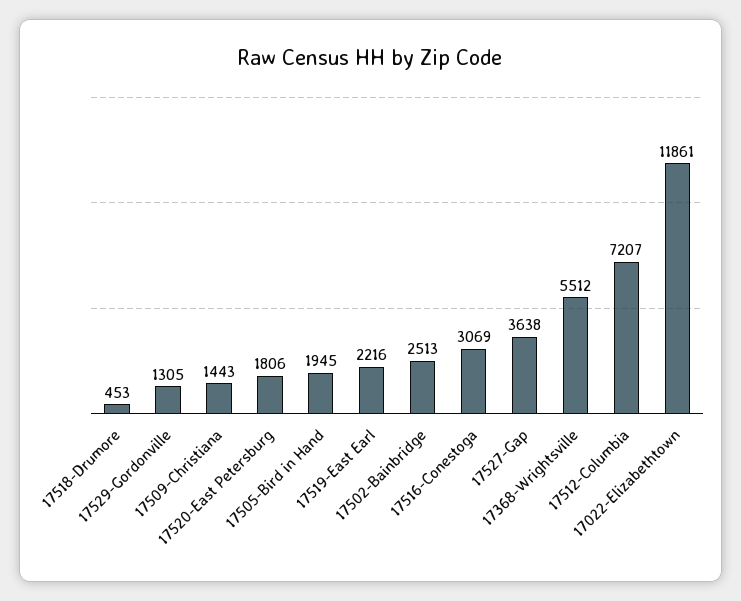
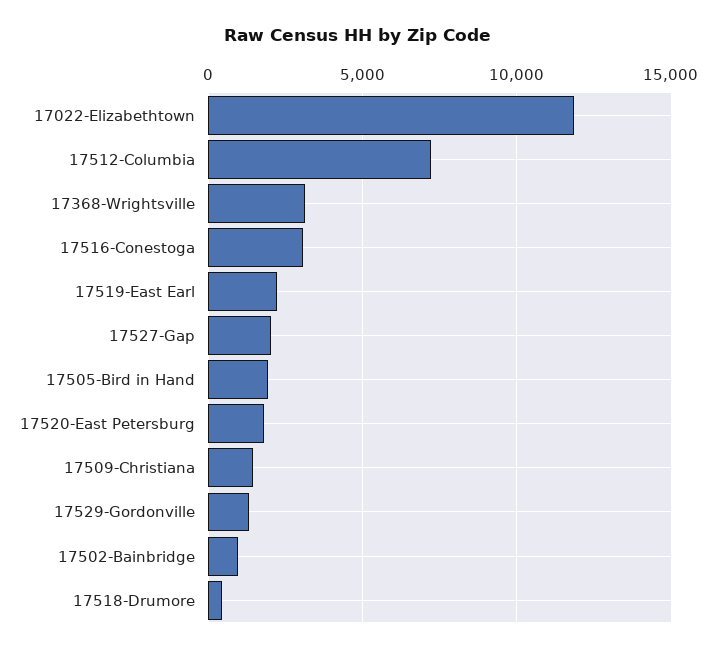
17502-Bainbridge: 2513 -> 1000
17527-Gap: 3638 -> 2000
17368-Wrightsville: 5512 -> 3000

